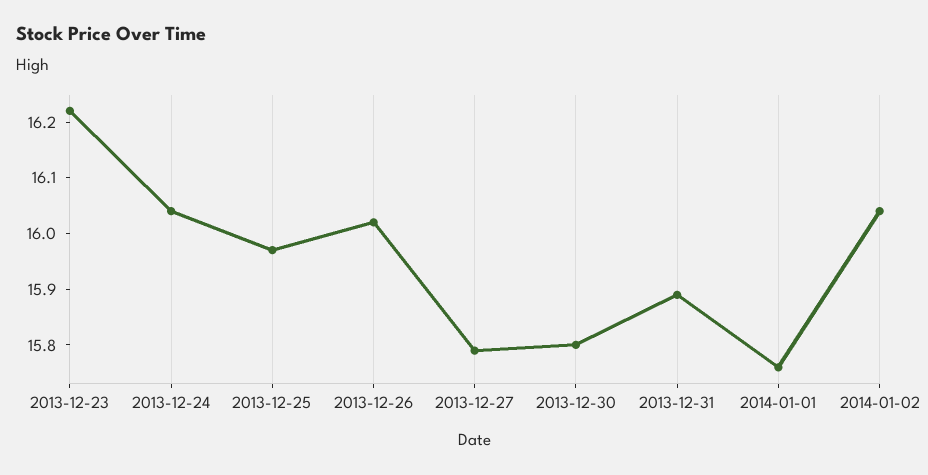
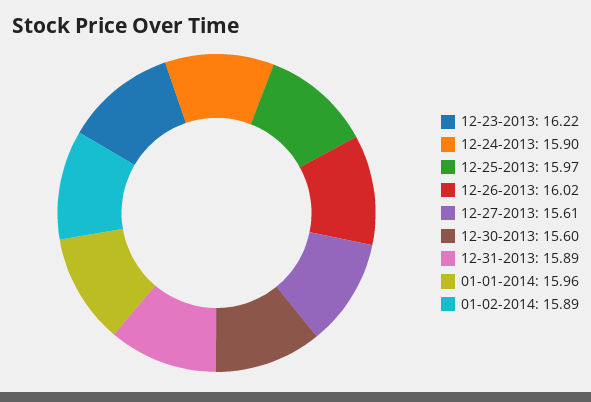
2013-12-24: 16.05 -> 15.9
2013-12-27: 15.8 -> 15.61
2013-12-30: 15.8 -> 15.6
2014-01-01: 15.75 -> 15.96
2014-01-02: 16.05 -> 15.89

